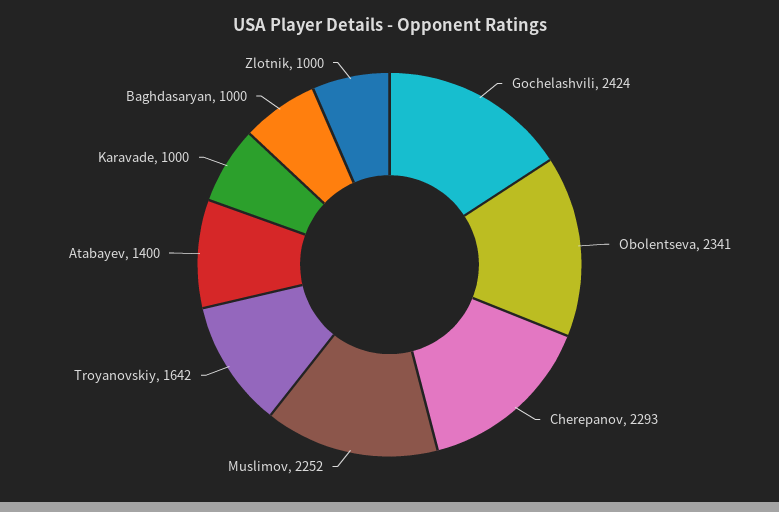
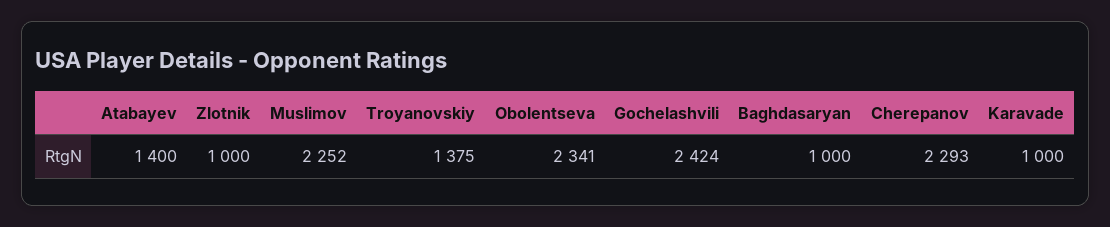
Troyanovskiy: 1642 -> 1375

